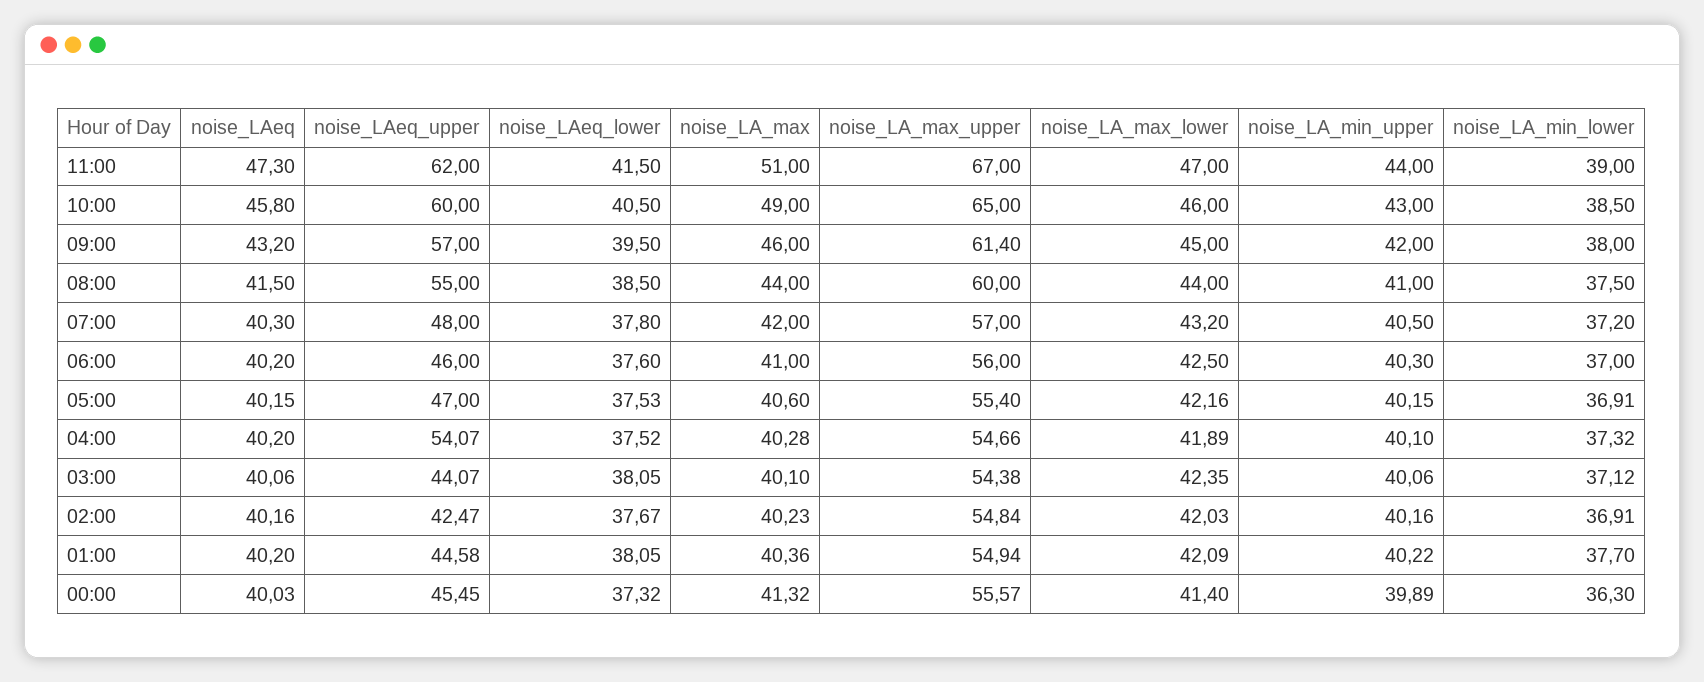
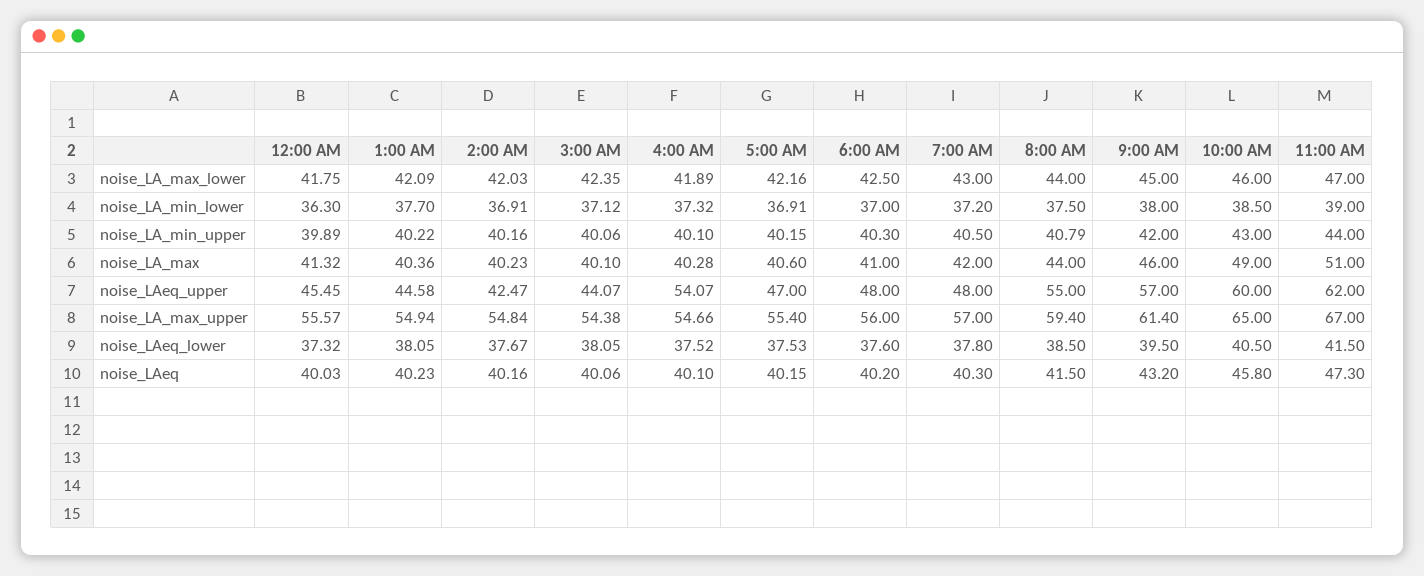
noise_LA_max_upper, 08:00: 60 -> 59.4
noise_LA_min_upper, 08:00: 41 -> 40.79
noise_LA_max_lower, 07:00: 43.2 -> 43
noise_LAeq_upper, 06:00: 46 -> 48
noise_LAeq, 04:00: 40.2 -> 40.1
noise_LAeq, 01:00: 40.2 -> 40.23
noise_LA_max_lower, 00:00: 41.4 -> 41.75

